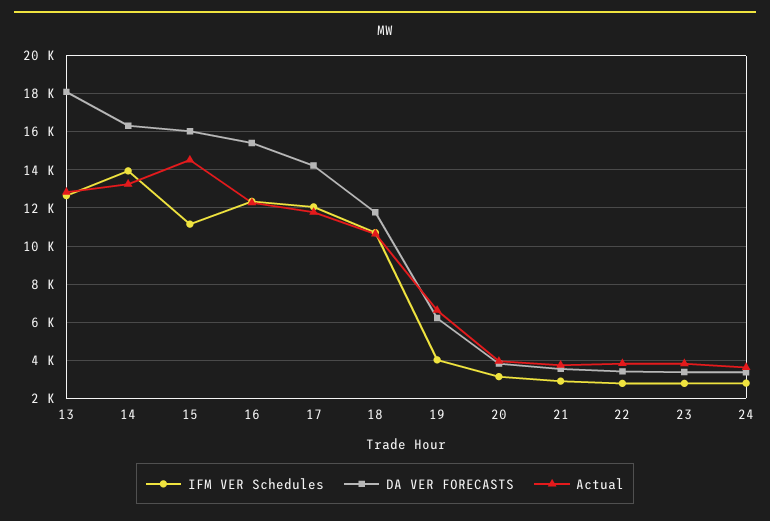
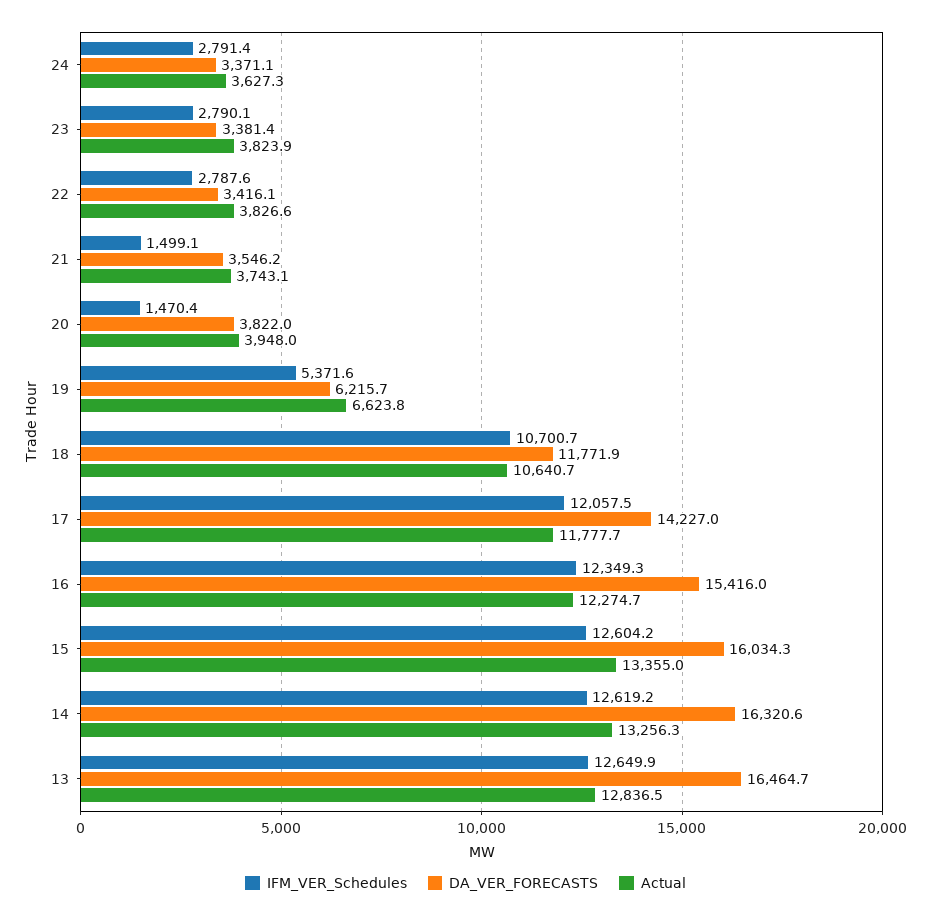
DA VER FORECASTS, 13: 18000 -> 16464.7
IFM VER Schedules, 14: 14000 -> 12619.2
IFM VER Schedules, 15: 11000 -> 12604.2
Actual, 15: 14500 -> 13355
IFM VER Schedules, 19: 4000 -> 5371.6
IFM VER Schedules, 20: 3000 -> 1470.4
IFM VER Schedules, 21: 3000 -> 1499.1

